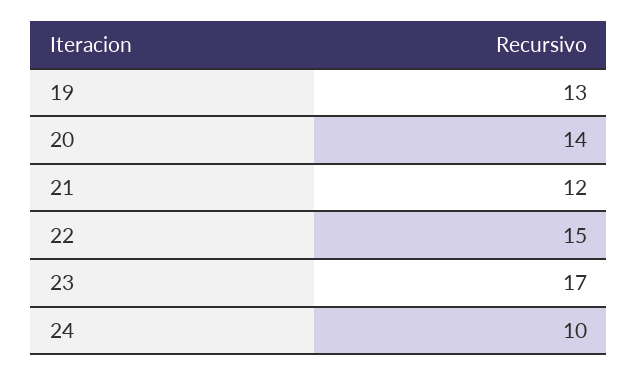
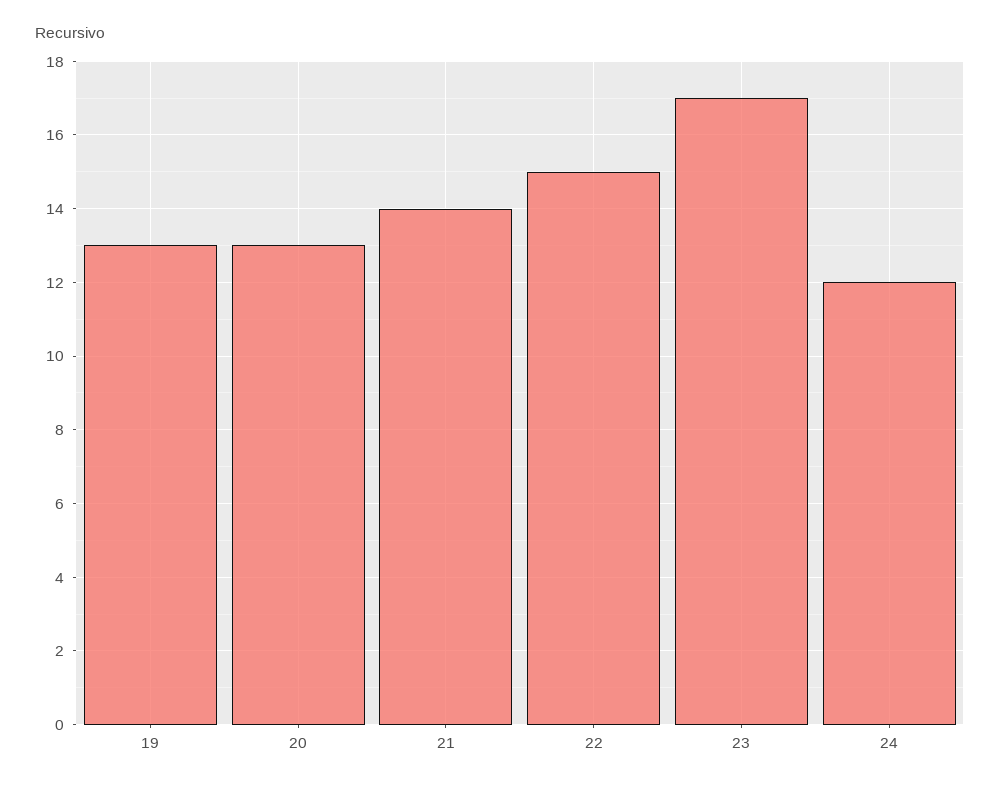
20: 14 -> 13
21: 12 -> 14
24: 10 -> 12

